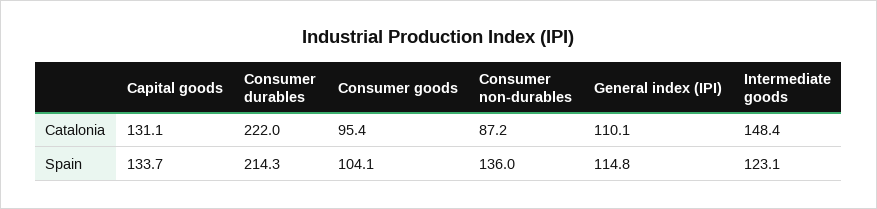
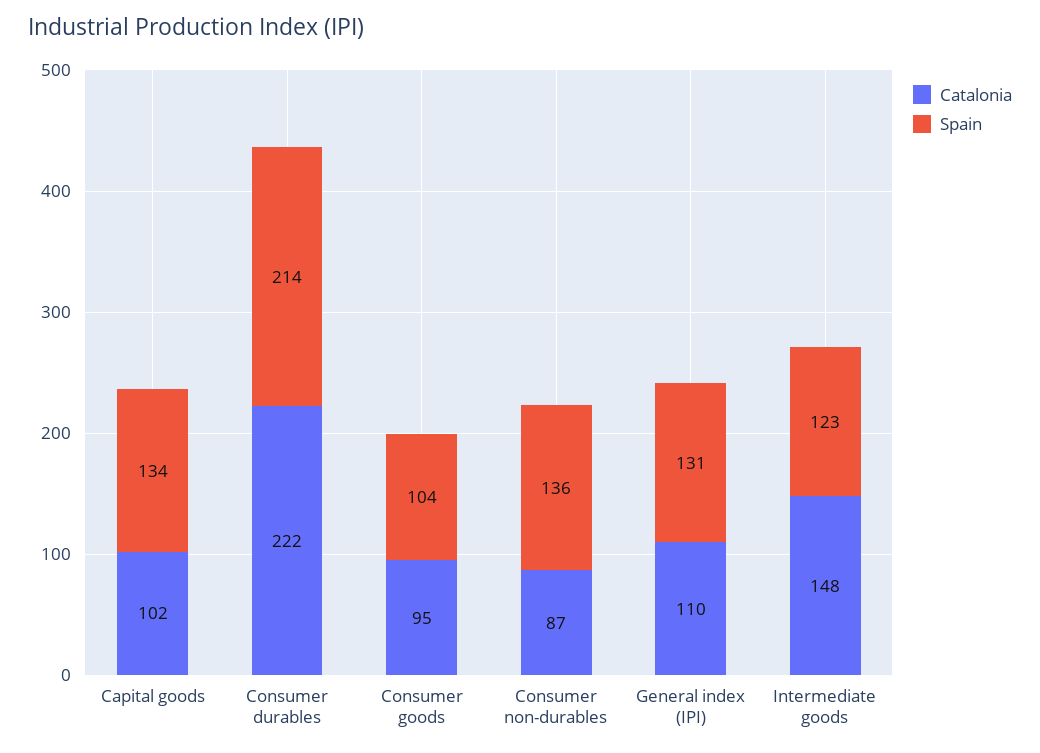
Catalonia, Capital goods: 131.1 -> 102
Spain, General index (IPI): 114.8 -> 131

